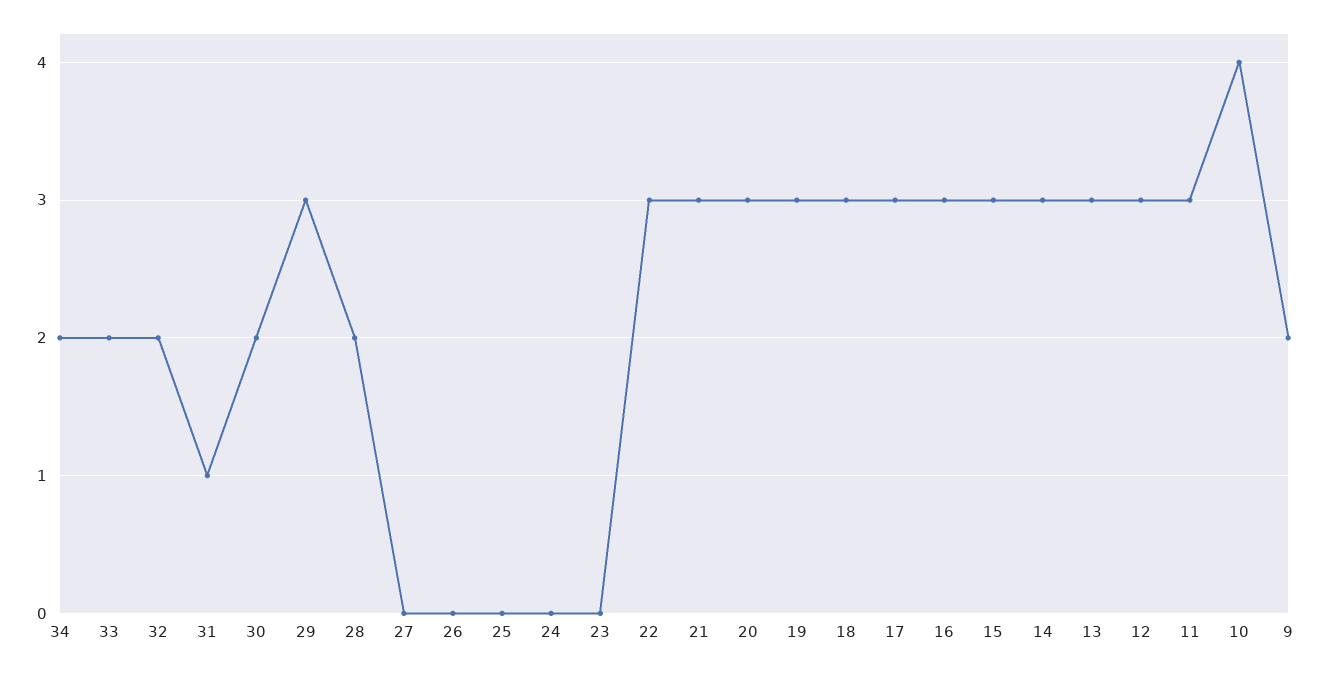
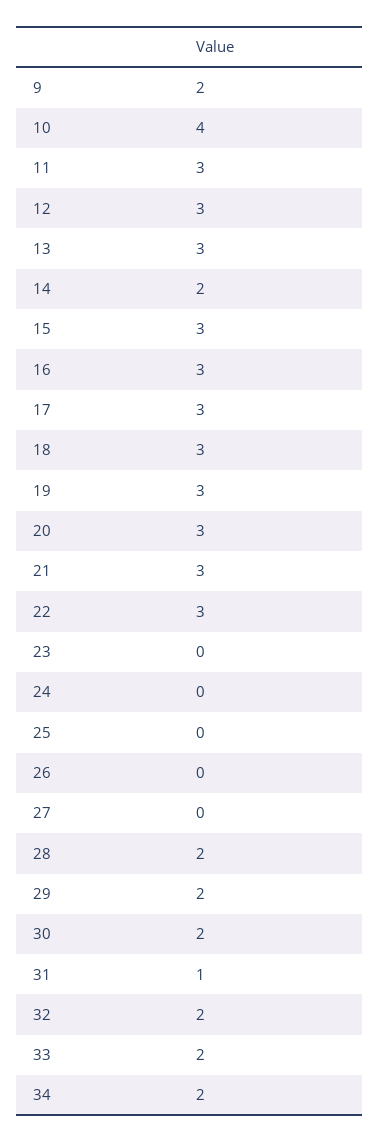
29: 3 -> 2
14: 3 -> 2

